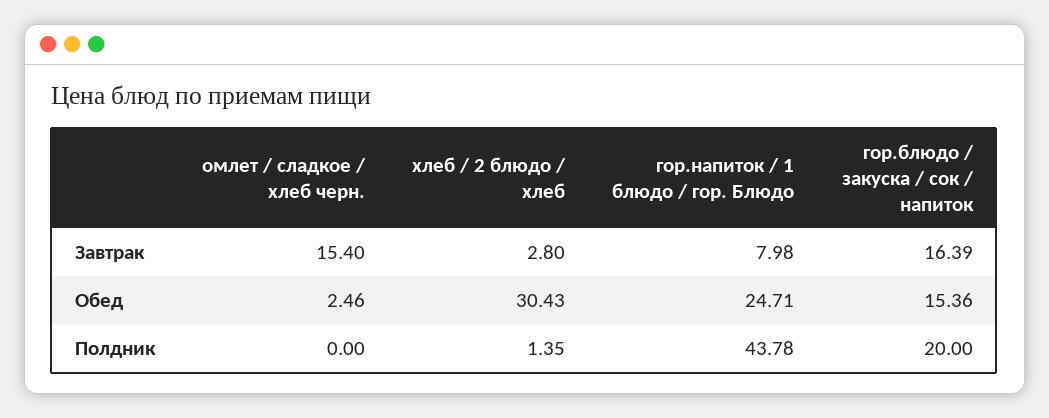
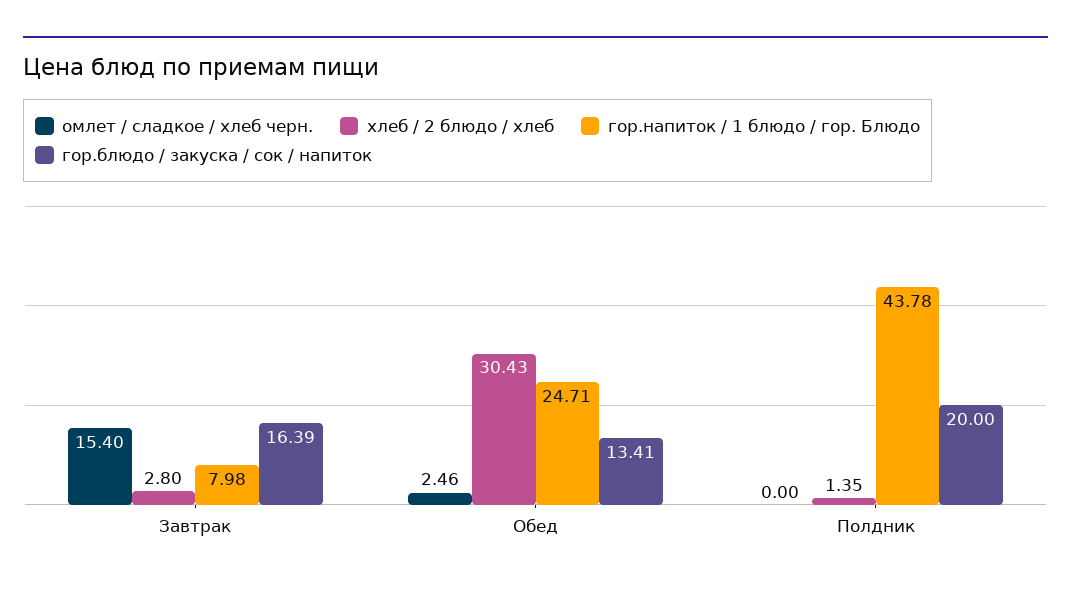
гор.блюдо / закуска / сок / напиток, Обед: 15.36 -> 13.41

